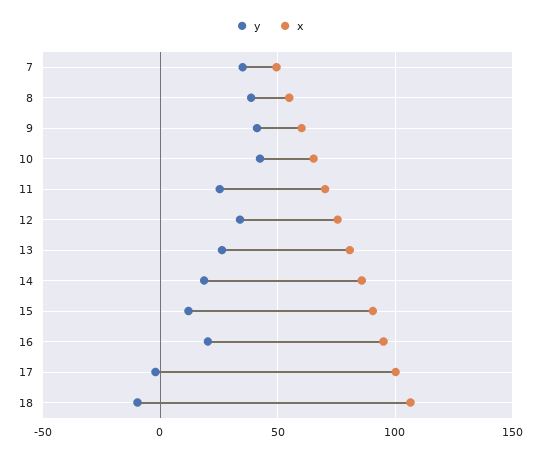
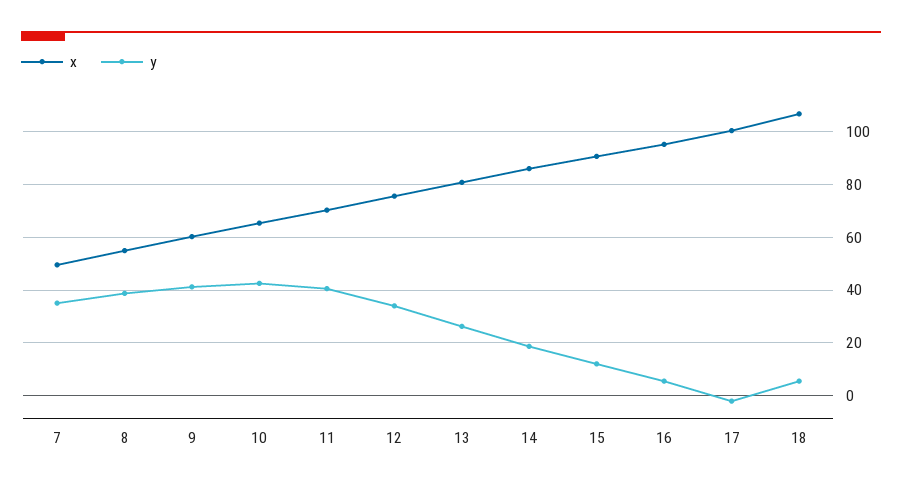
y, 11: 25 -> 40
y, 16: 20 -> 5
y, 18: -10 -> 5

